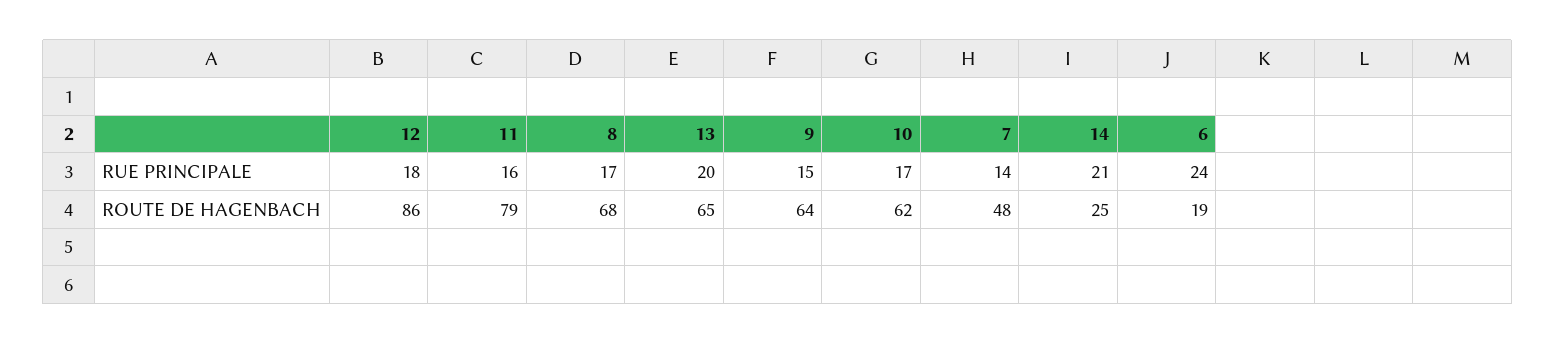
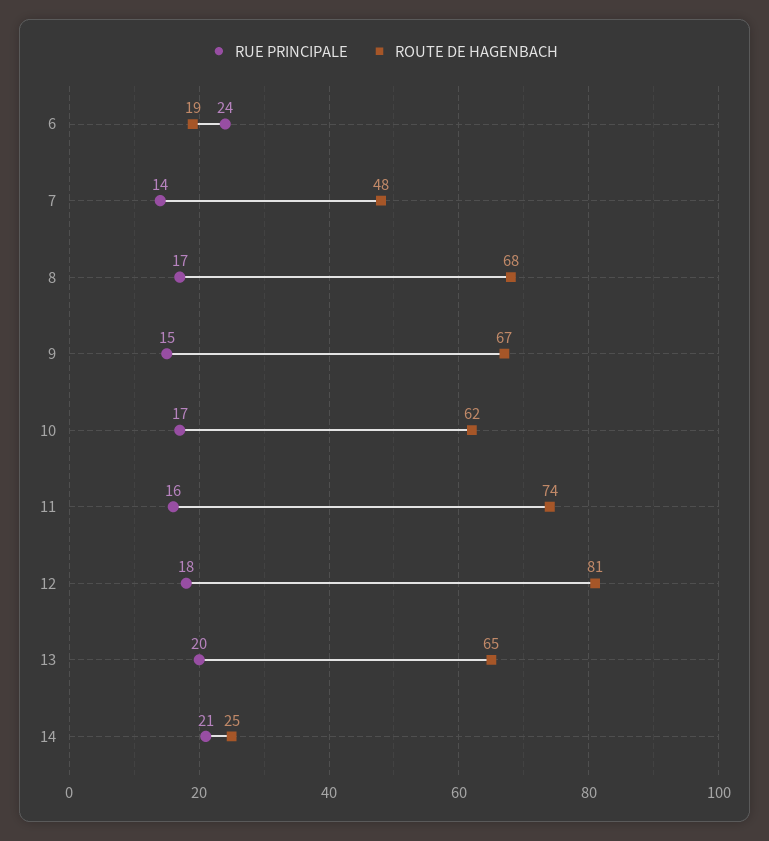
ROUTE DE HAGENBACH, 12: 86 -> 81
ROUTE DE HAGENBACH, 11: 79 -> 74
ROUTE DE HAGENBACH, 9: 64 -> 67

